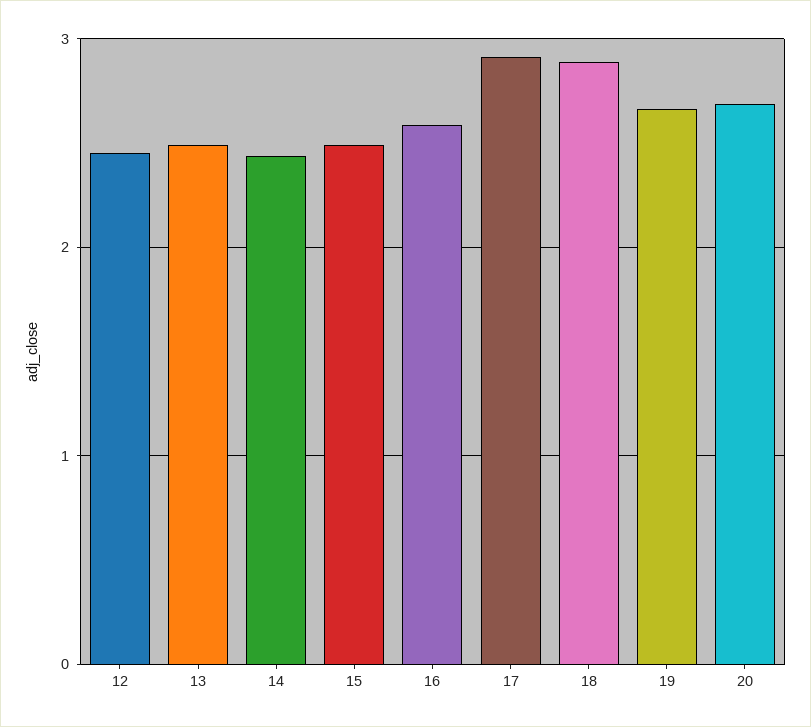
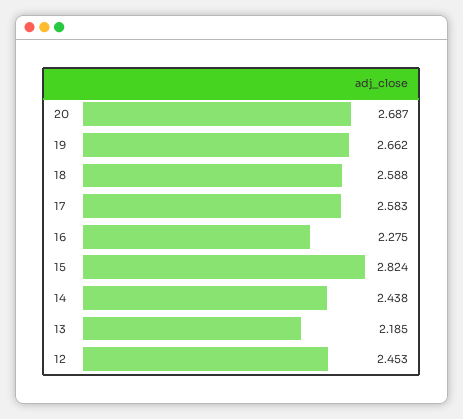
13: 2.5 -> 2.185
15: 2.5 -> 2.824
16: 2.6 -> 2.275
17: 2.9 -> 2.583
18: 2.9 -> 2.588

